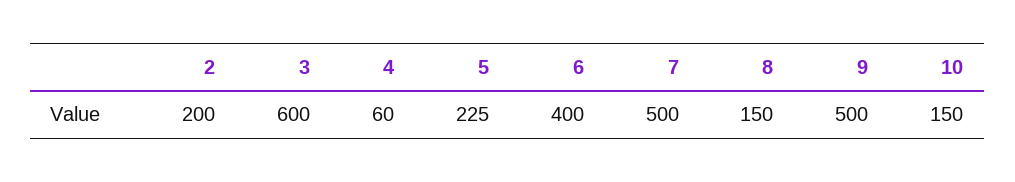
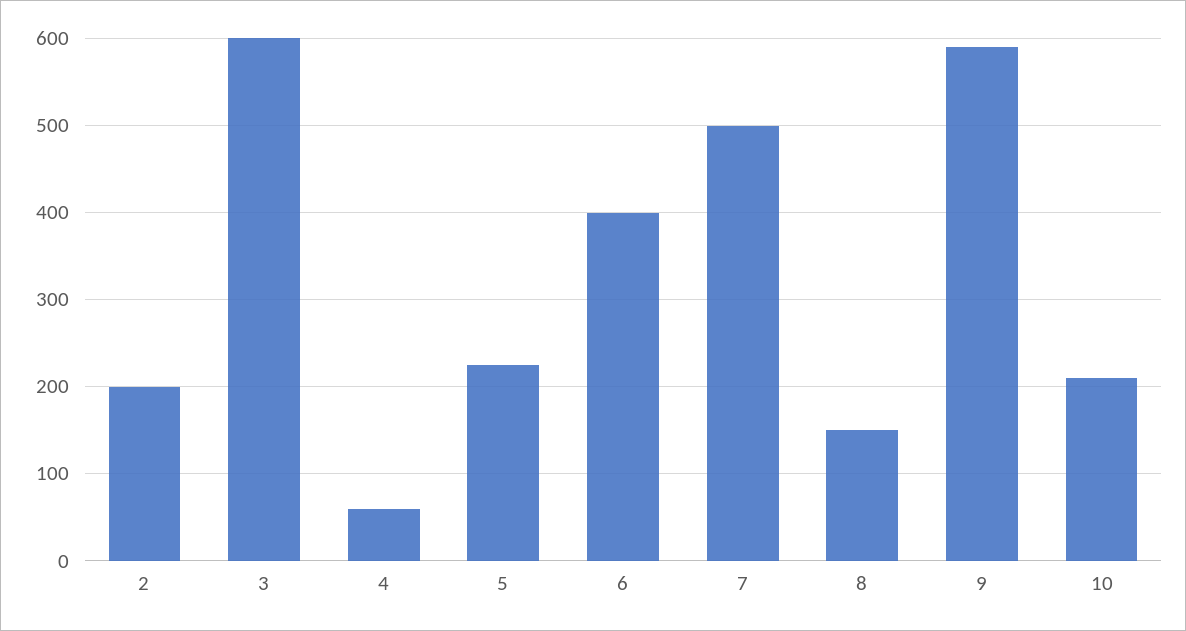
9: 500 -> 590
10: 150 -> 210

